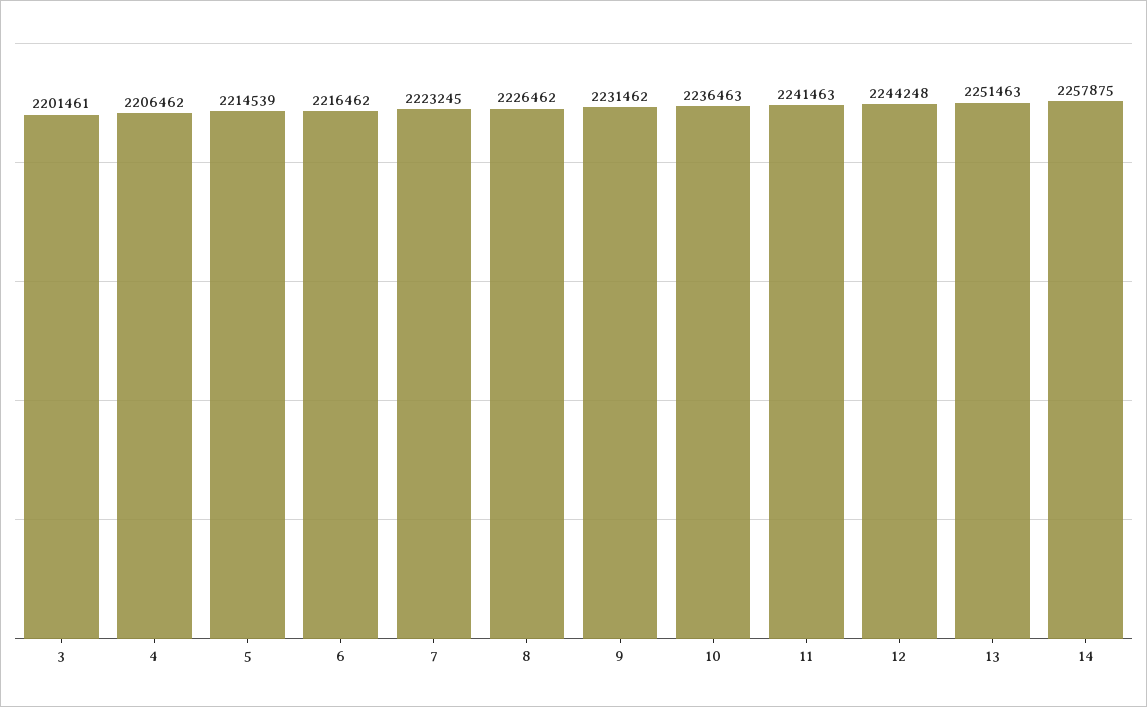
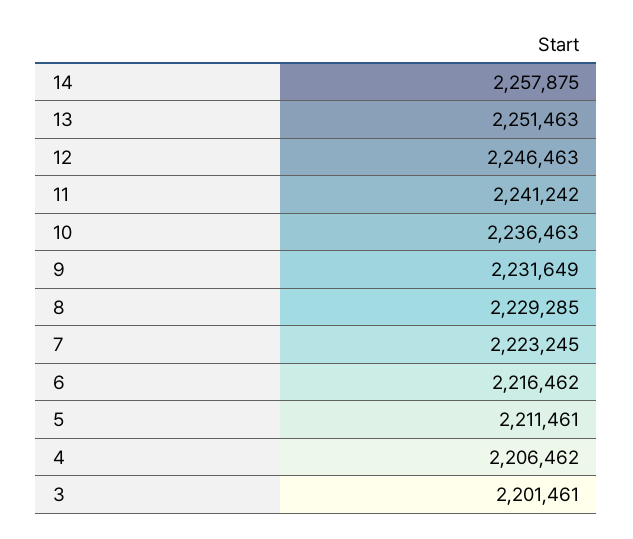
5: 2214539 -> 2211461
8: 2226462 -> 2229285
9: 2231462 -> 2231649
11: 2241463 -> 2241242
12: 2244248 -> 2246463

